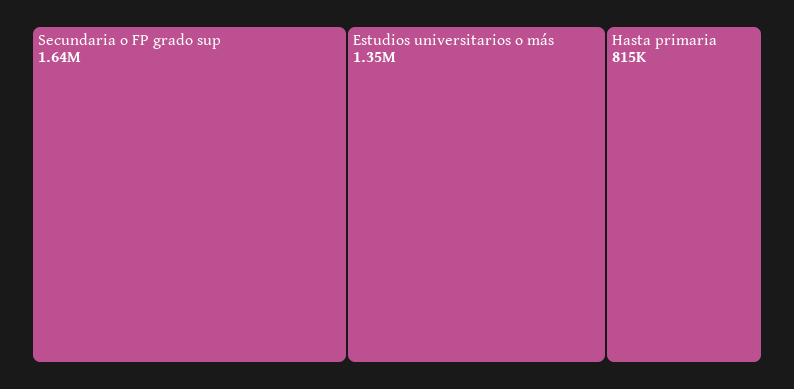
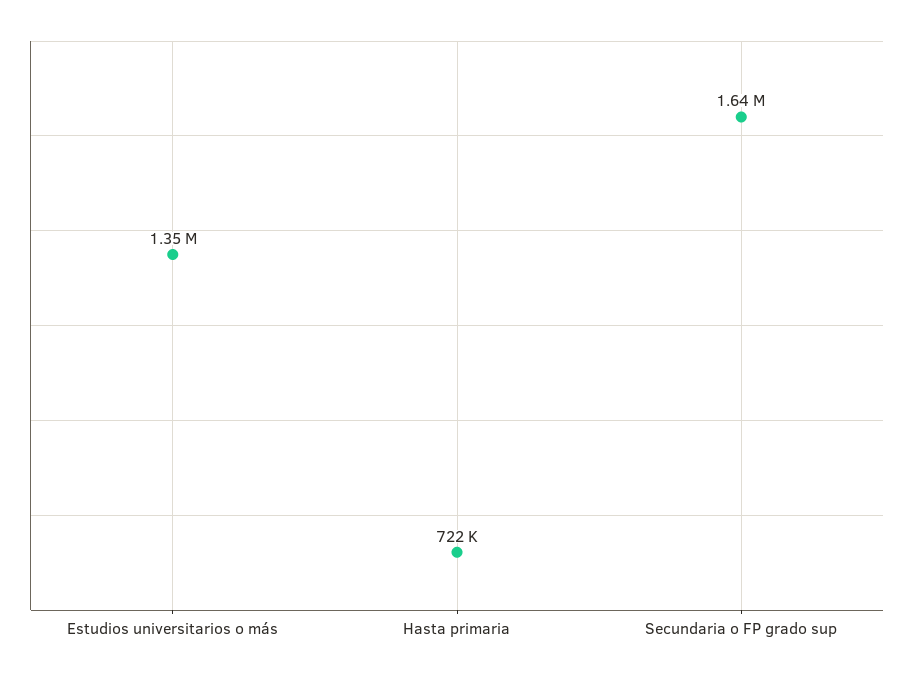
Hasta primaria: 815000 -> 722000

